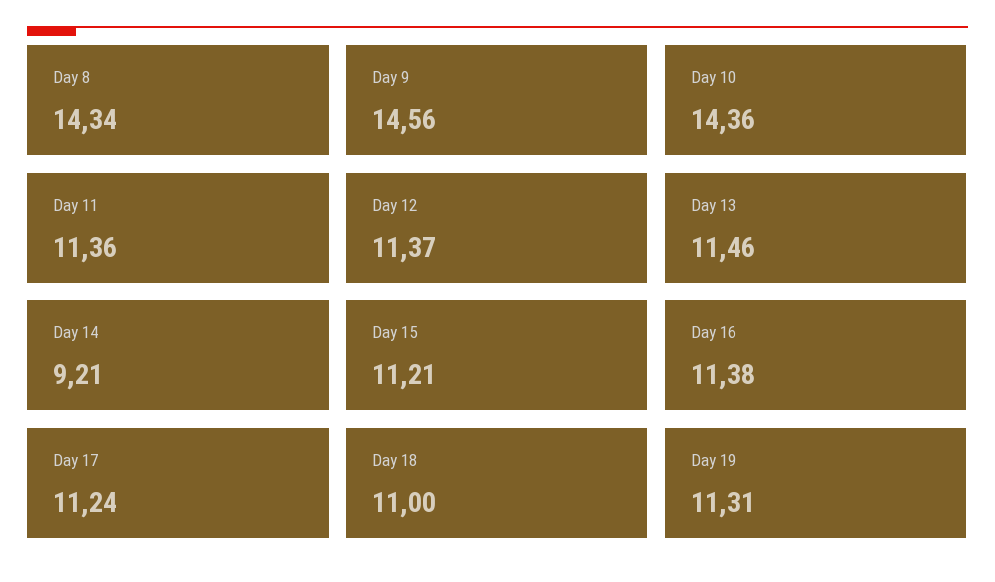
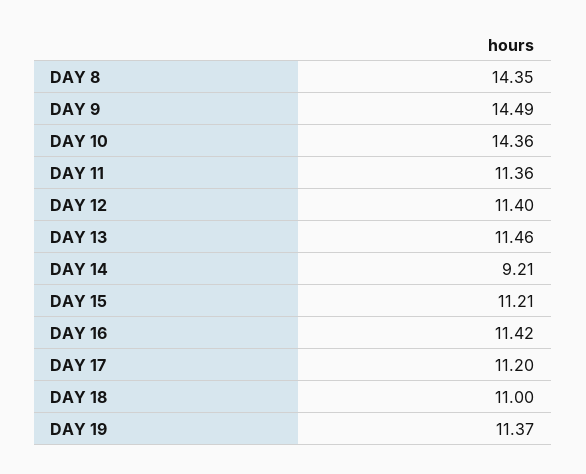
Day 8: 14.34 -> 14.35
Day 9: 14.56 -> 14.49
Day 12: 11.37 -> 11.4
Day 16: 11.38 -> 11.42
Day 17: 11.24 -> 11.2
Day 19: 11.31 -> 11.37

